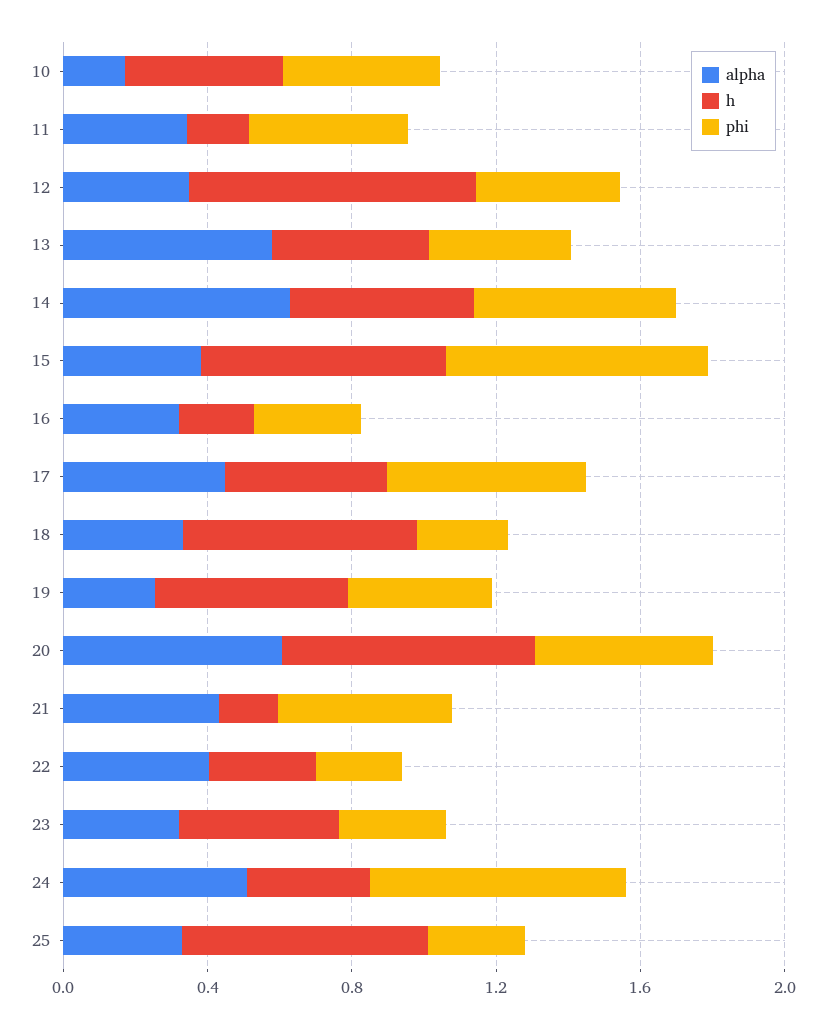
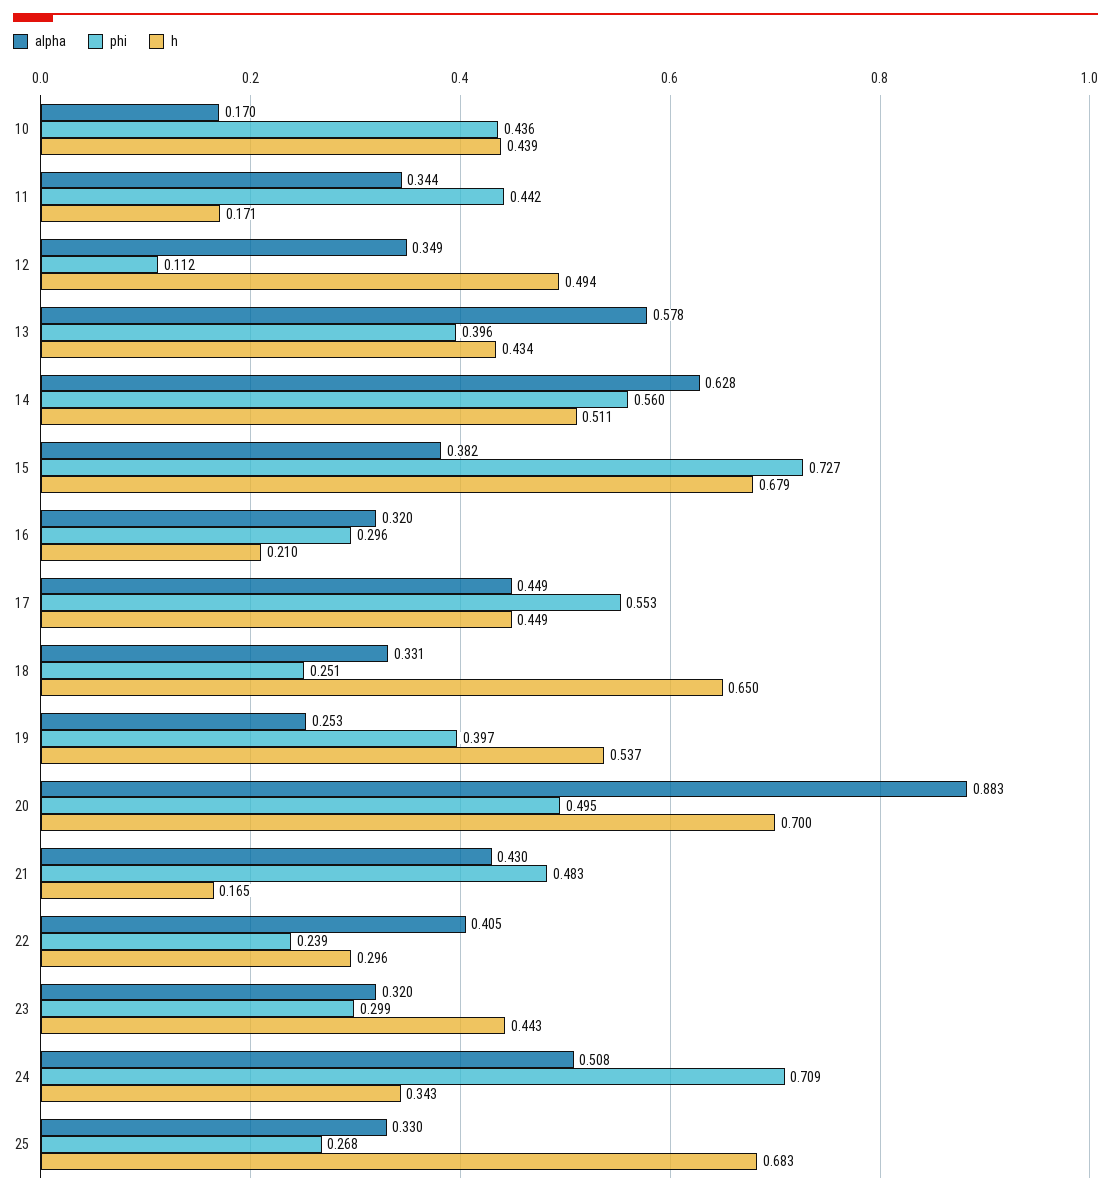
h, 12: 0.8 -> 0.494
phi, 12: 0.4 -> 0.112
alpha, 20: 0.6 -> 0.883

